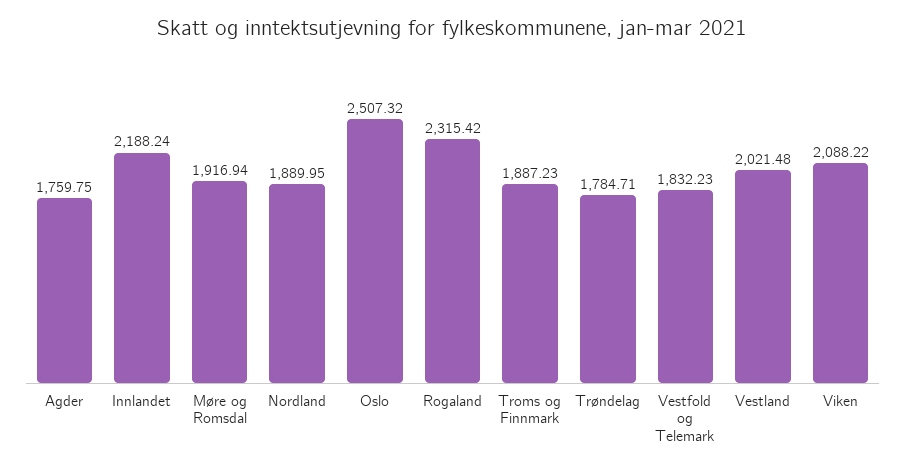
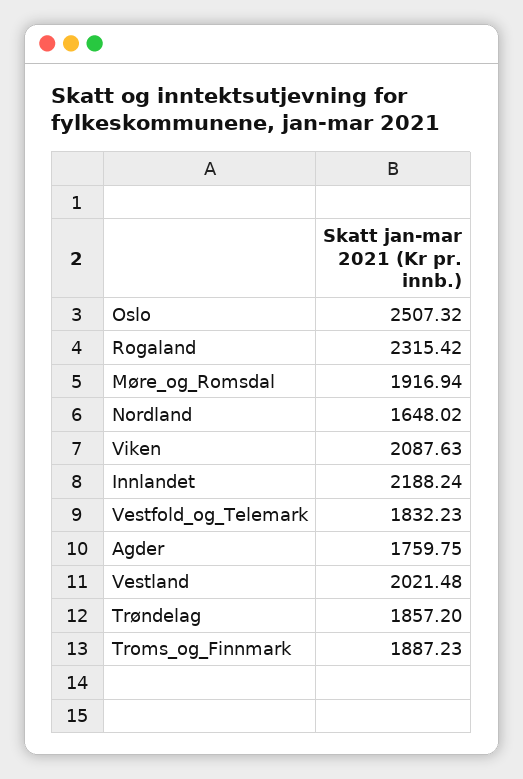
Nordland: 1889.95 -> 1648.02
Trøndelag: 1784.71 -> 1857.2
Viken: 2088.22 -> 2087.63

